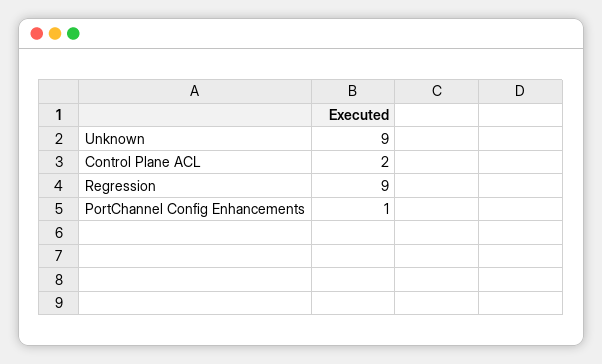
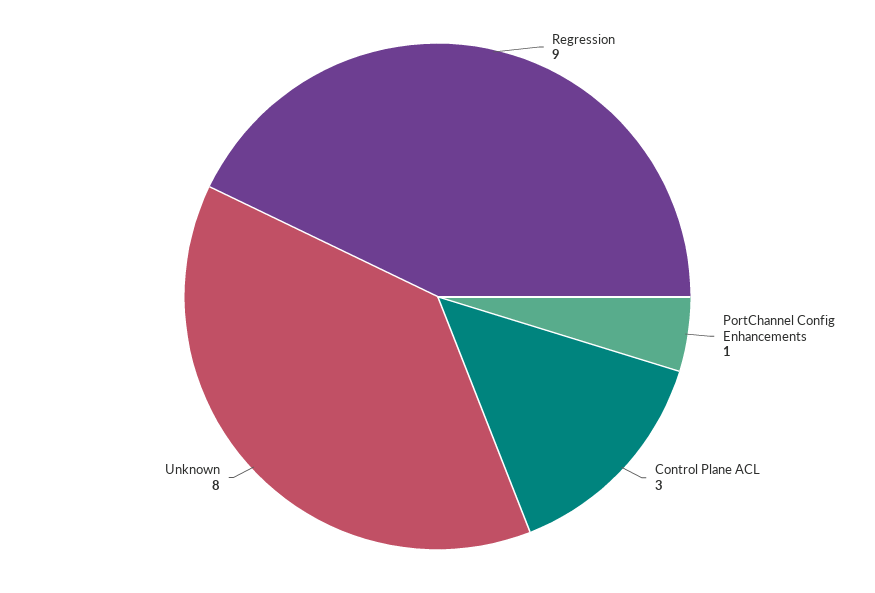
Unknown: 9 -> 8
Control Plane ACL: 2 -> 3

